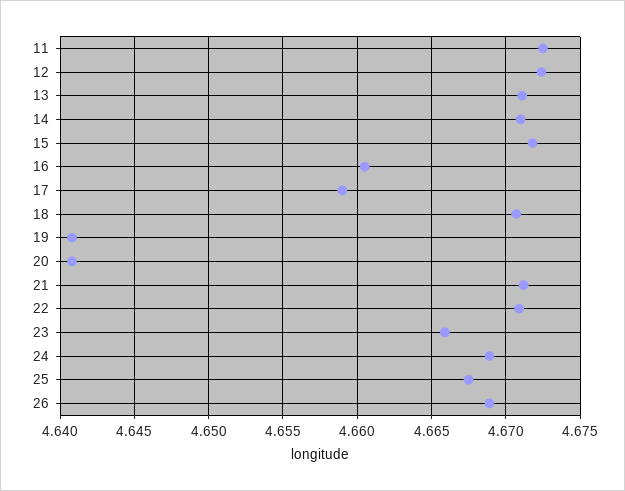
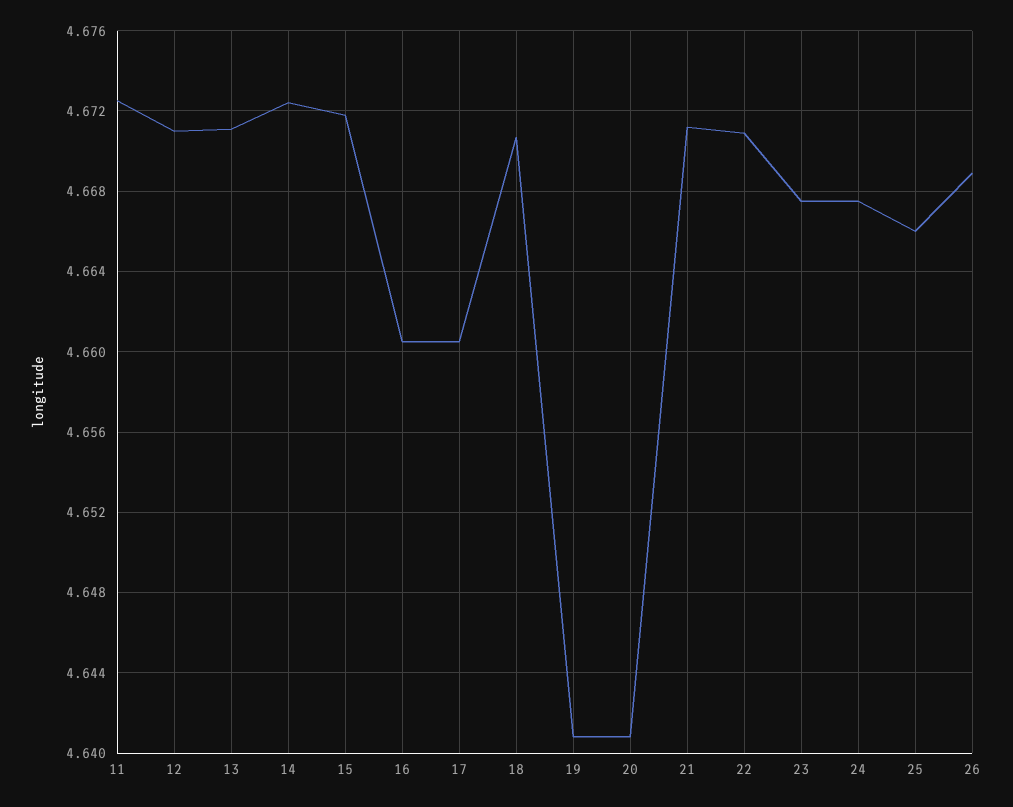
12: 4.6725 -> 4.671
14: 4.671 -> 4.6725
17: 4.659 -> 4.6605
23: 4.666 -> 4.6675
24: 4.669 -> 4.6675
25: 4.6675 -> 4.666

